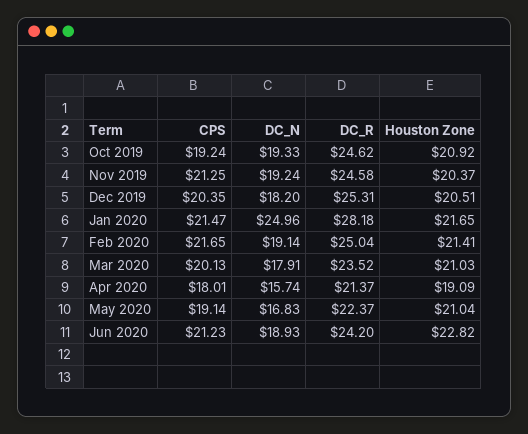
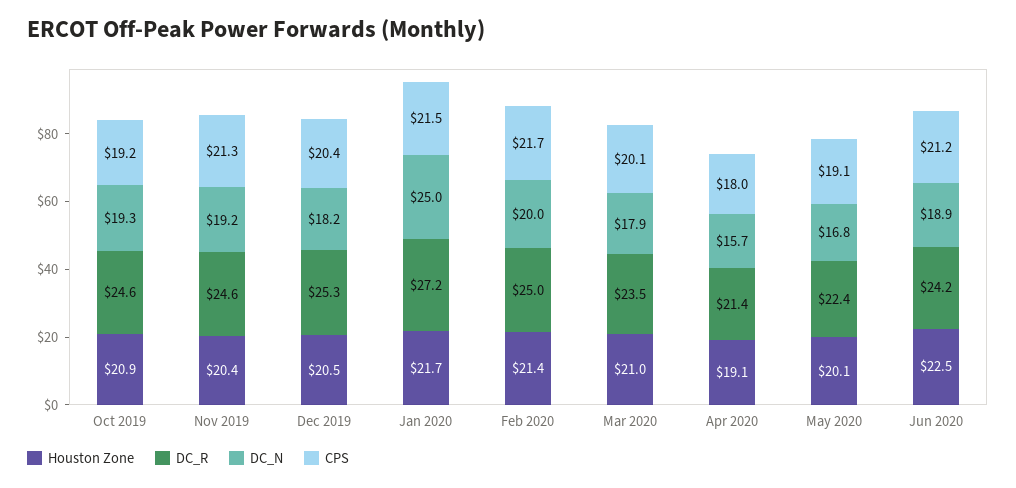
DC_R, Jan 2020: 28.18 -> 27.2
DC_N, Feb 2020: 19.14 -> 20
Houston Zone, May 2020: 21.04 -> 20.1
Houston Zone, Jun 2020: 22.82 -> 22.5

